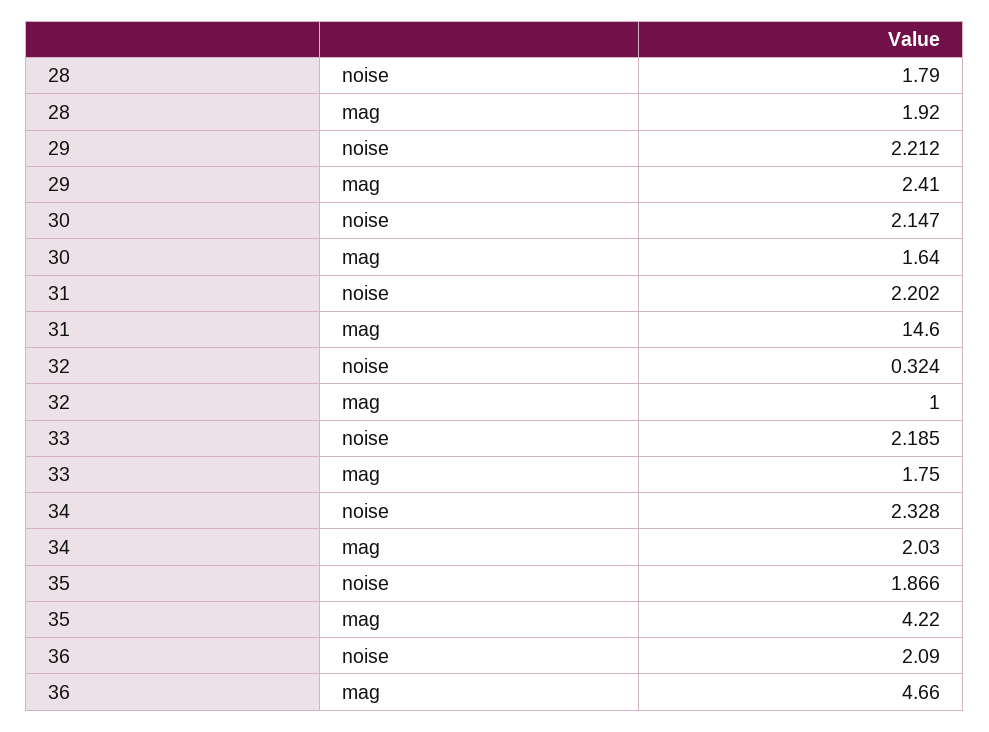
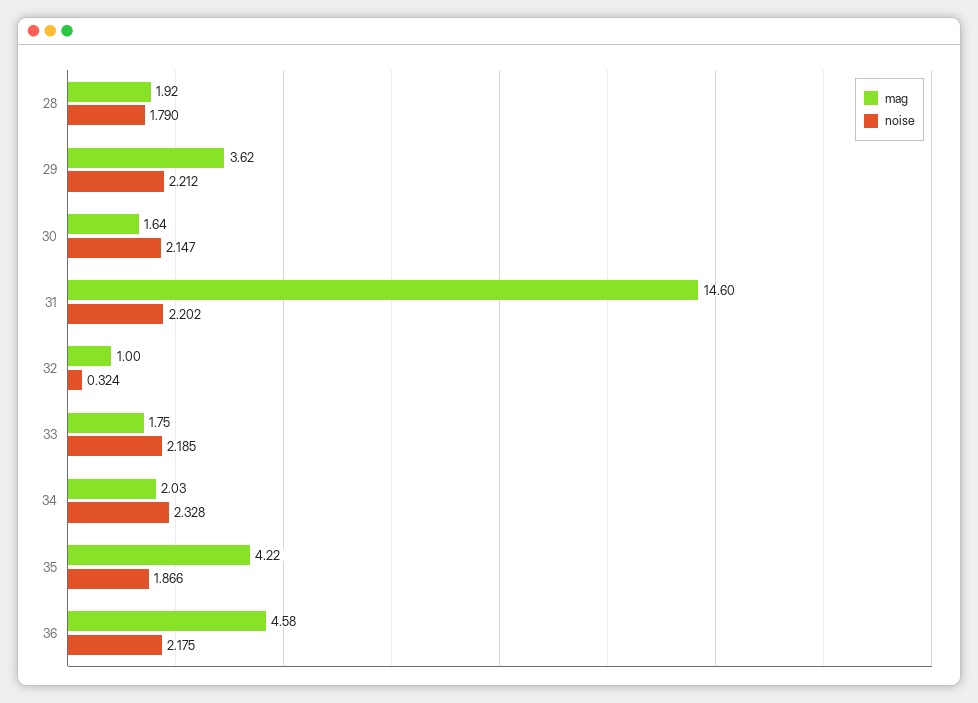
mag, 29: 2.41 -> 3.62
noise, 36: 2.09 -> 2.175
mag, 36: 4.66 -> 4.58

